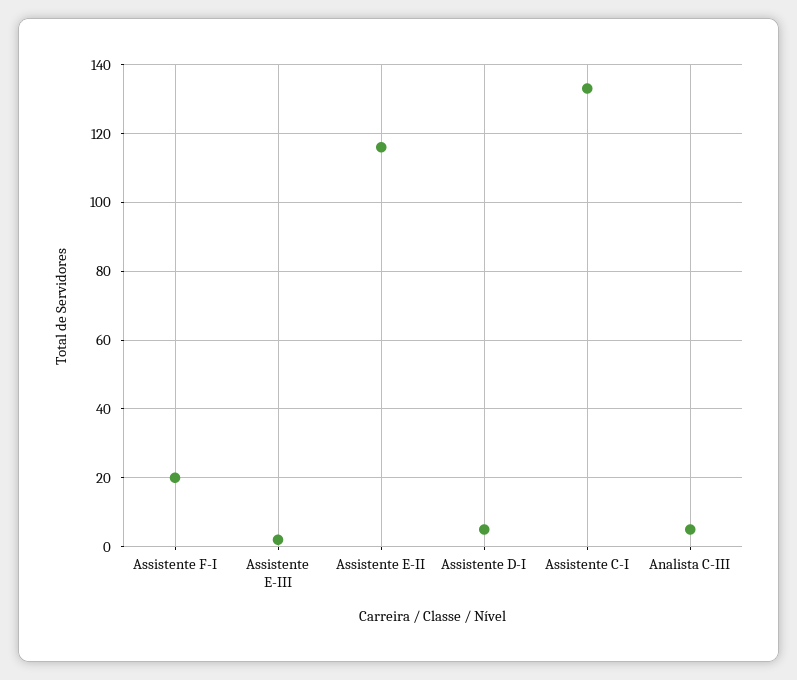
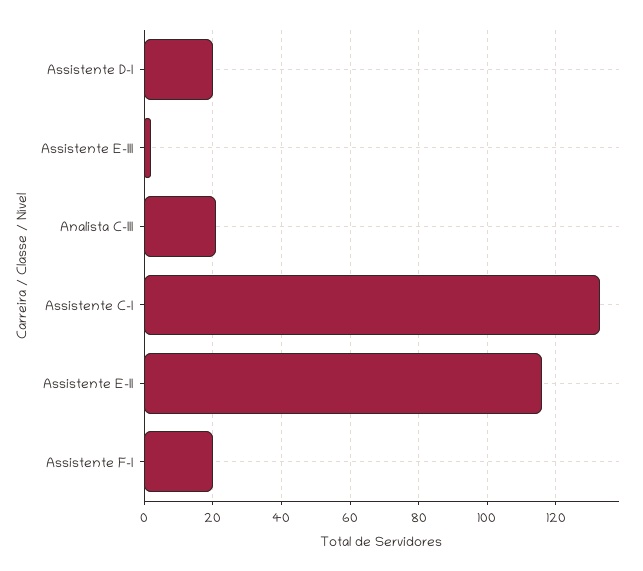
Assistente D-I: 5 -> 20
Analista C-III: 5 -> 20

